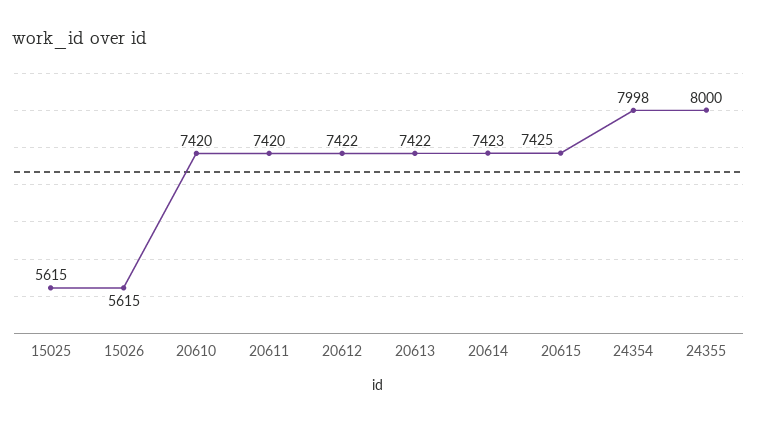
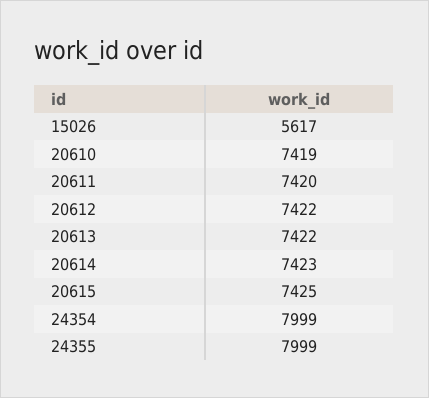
15025: 5615 -> none
15026: 5615 -> 5617
20610: 7420 -> 7419
24354: 7998 -> 7999
24355: 8000 -> 7999

